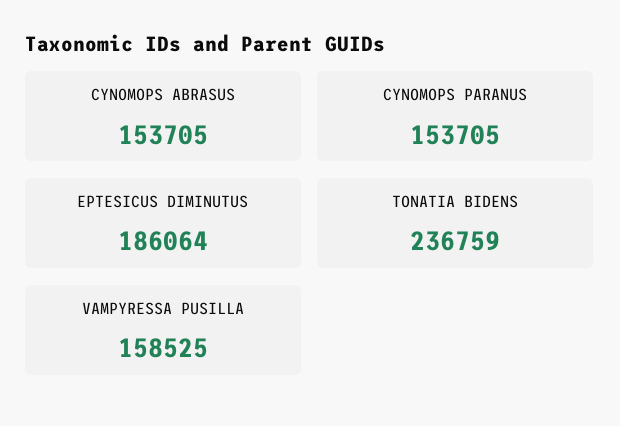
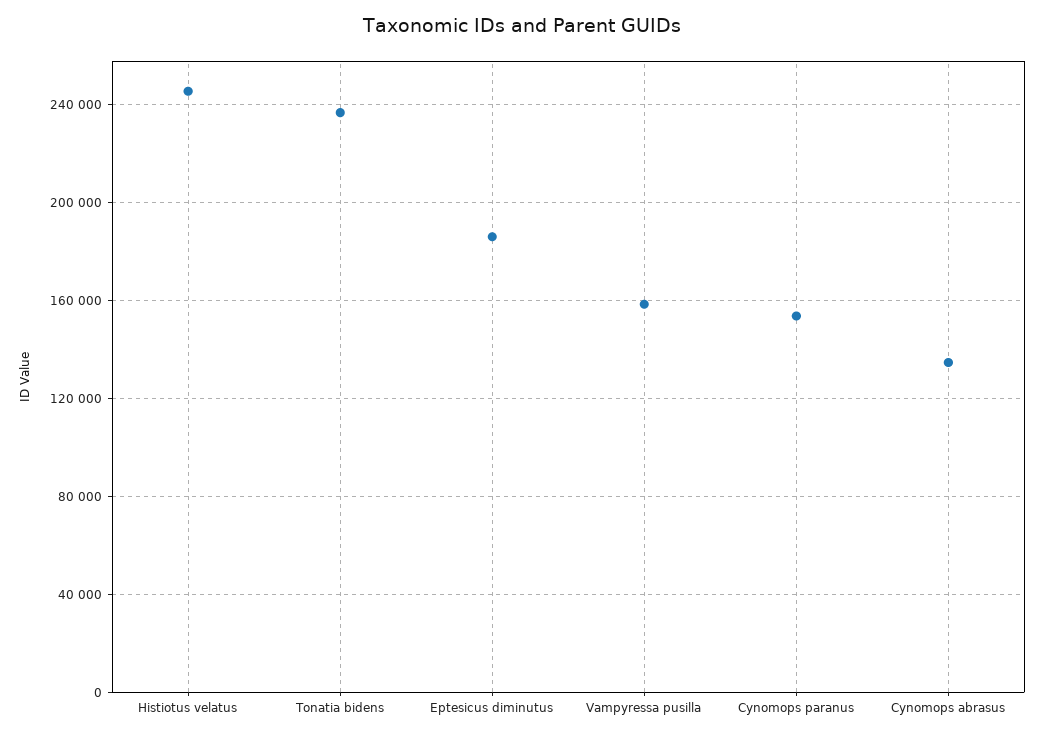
CYNOMOPS ABRASUS: 153705 -> 135000
Histiotus velatus: none -> 245000

